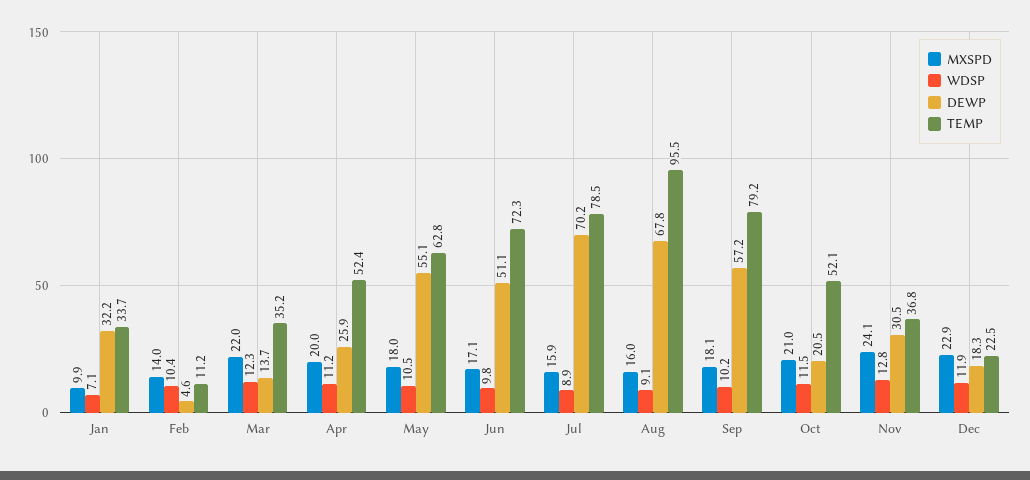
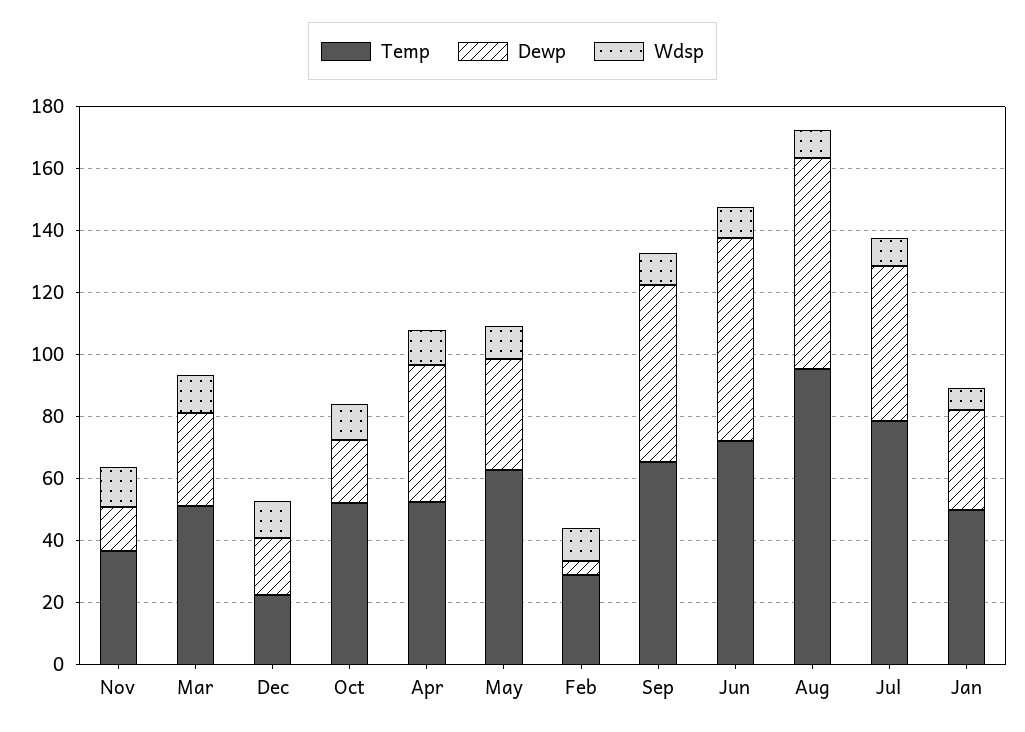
MXSPD, Jan: 9.9 -> none
TEMP, Jan: 33.7 -> 50
MXSPD, Feb: 14 -> none
TEMP, Feb: 11.2 -> 30
MXSPD, Mar: 22 -> none
DEWP, Mar: 13.7 -> 30
TEMP, Mar: 35.2 -> 50
MXSPD, Apr: 20 -> none
DEWP, Apr: 25.9 -> 45
MXSPD, May: 18 -> none
DEWP, May: 55.1 -> 35
MXSPD, Jun: 17.1 -> none
DEWP, Jun: 51.1 -> 65
MXSPD, Jul: 15.9 -> none
DEWP, Jul: 70.2 -> 50
MXSPD, Aug: 16 -> none
MXSPD, Sep: 18.1 -> none
TEMP, Sep: 79.2 -> 65
MXSPD, Oct: 21 -> none
MXSPD, Nov: 24.1 -> none
DEWP, Nov: 30.5 -> 15
MXSPD, Dec: 22.9 -> none

